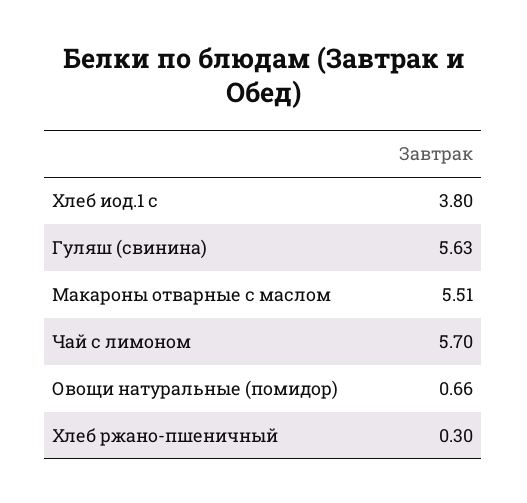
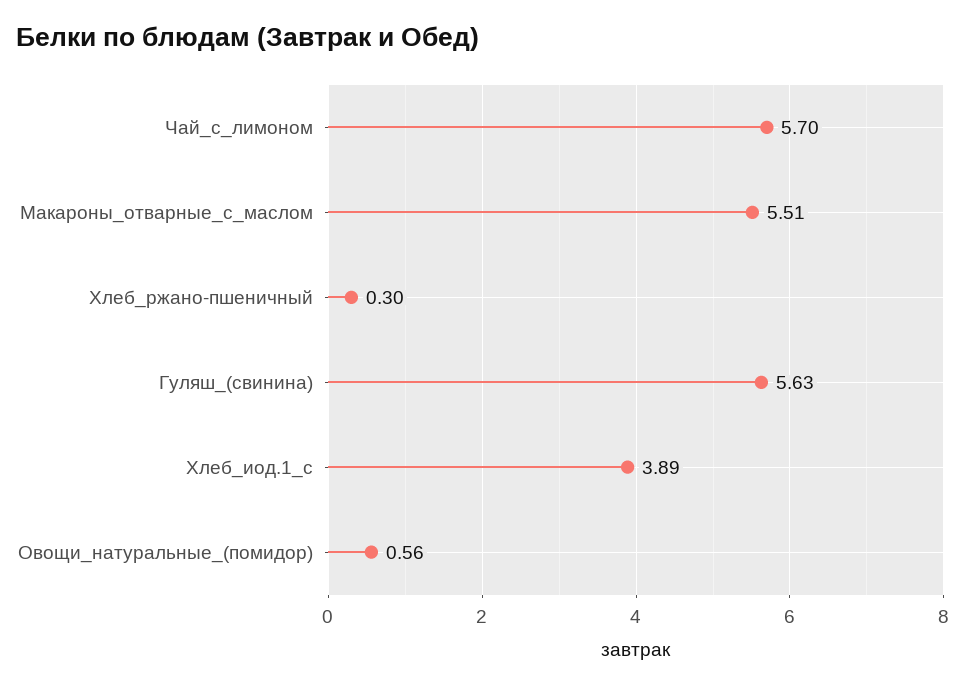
Хлеб иод.1 с: 3.8 -> 3.89
Овощи натуральные (помидор): 0.66 -> 0.56

